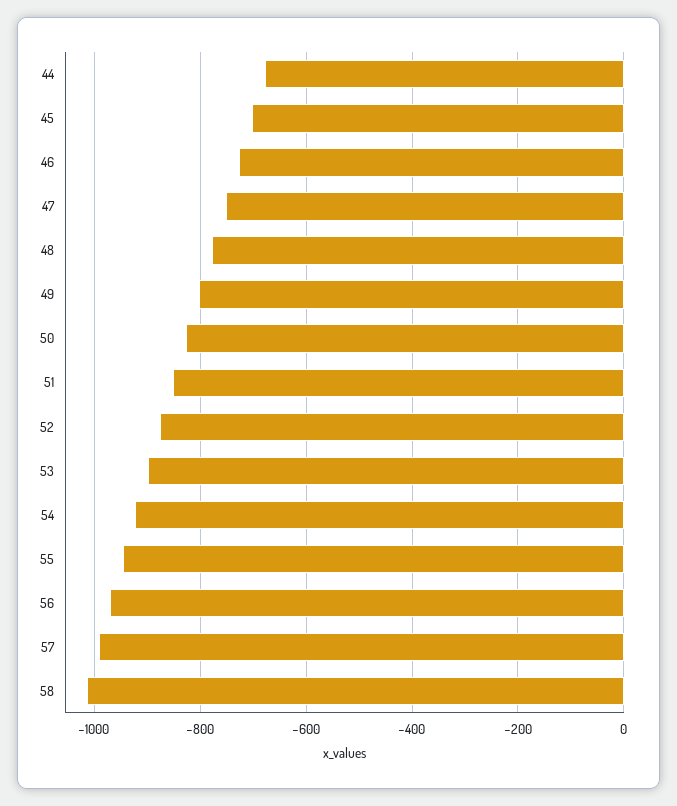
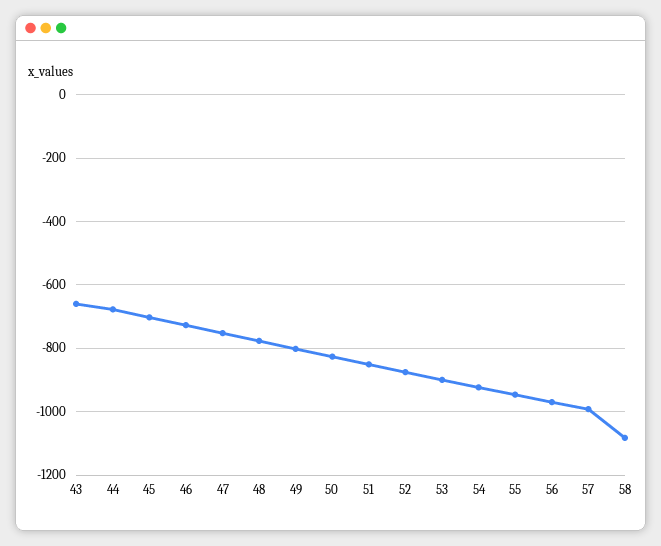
58: -1020 -> -1080
43: none -> -660

